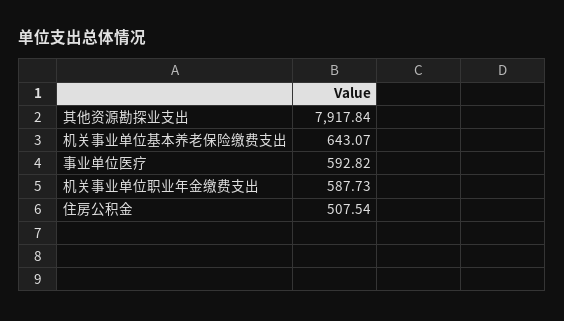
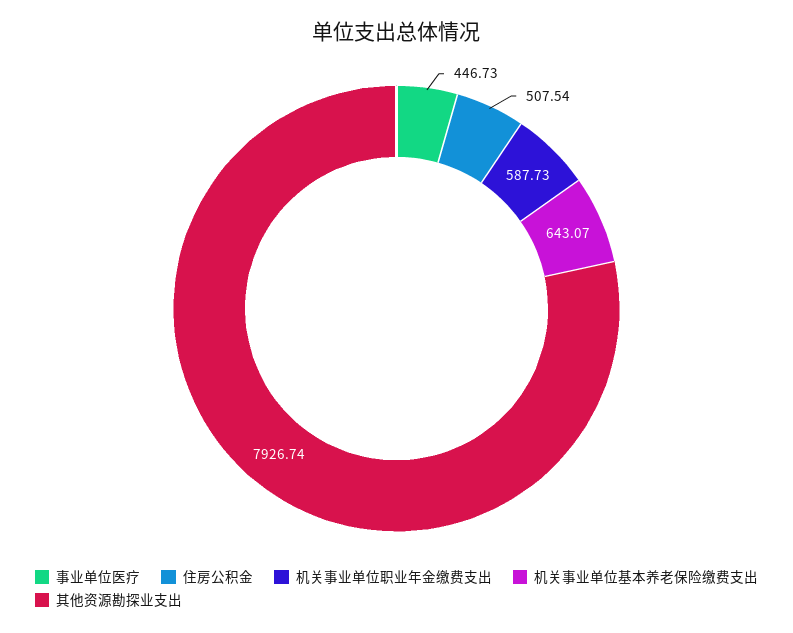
其他资源勘探业支出: 7917.84 -> 7926.74
事业单位医疗: 592.82 -> 446.73

